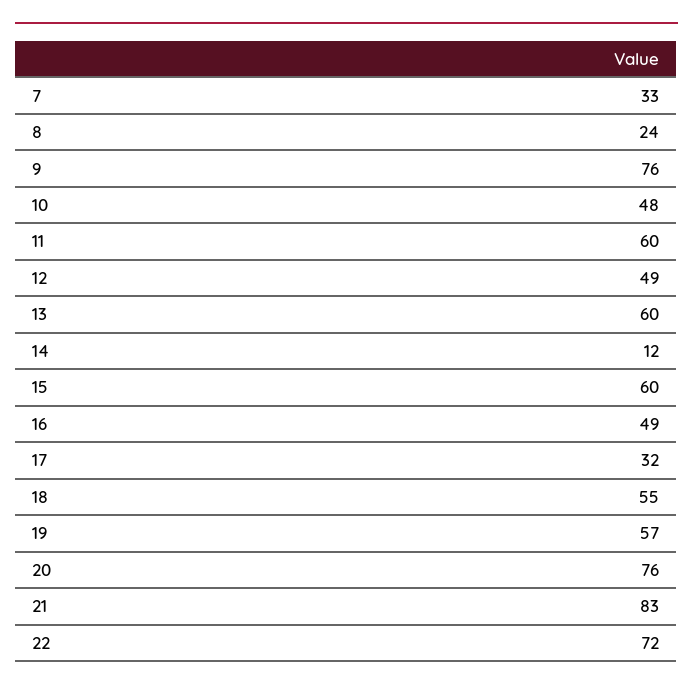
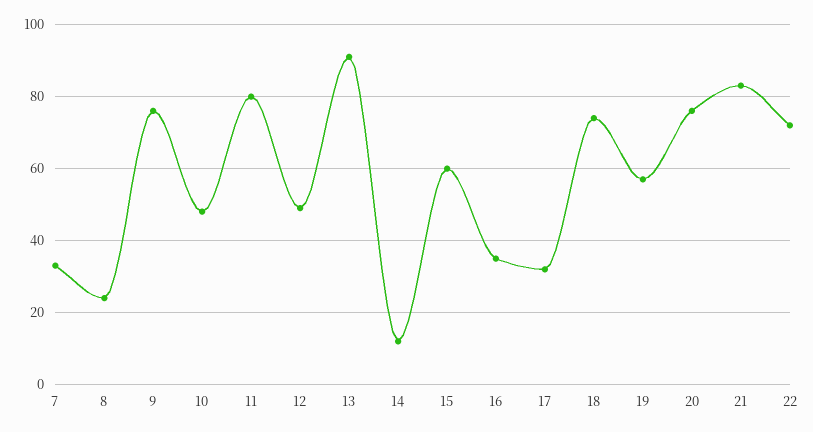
11: 60 -> 80
13: 60 -> 90
16: 49 -> 35
18: 55 -> 75

